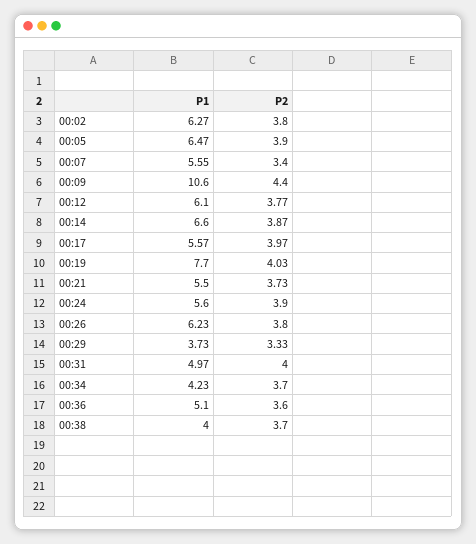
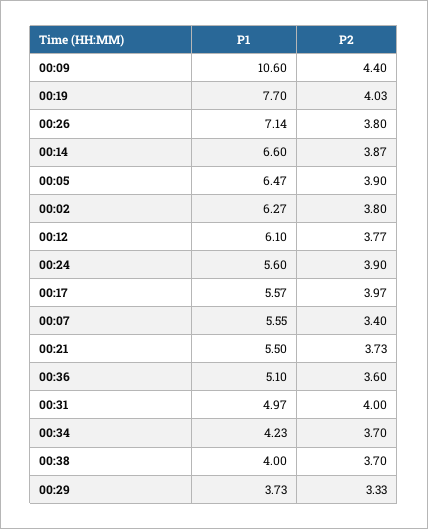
P1, 00:26: 6.23 -> 7.14

